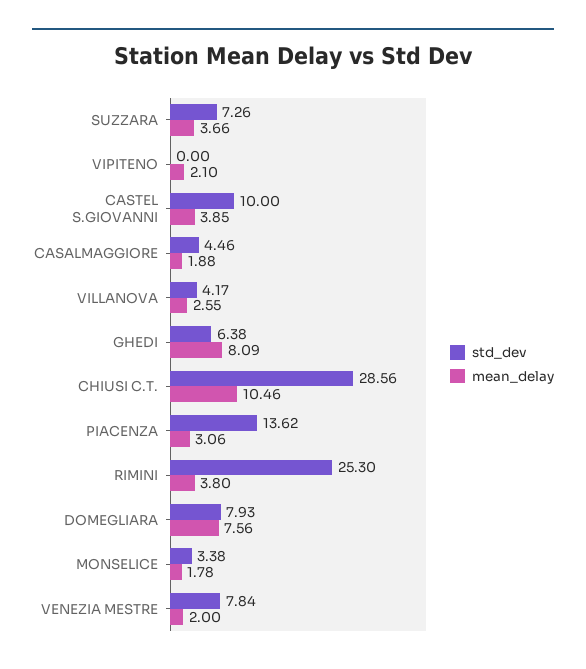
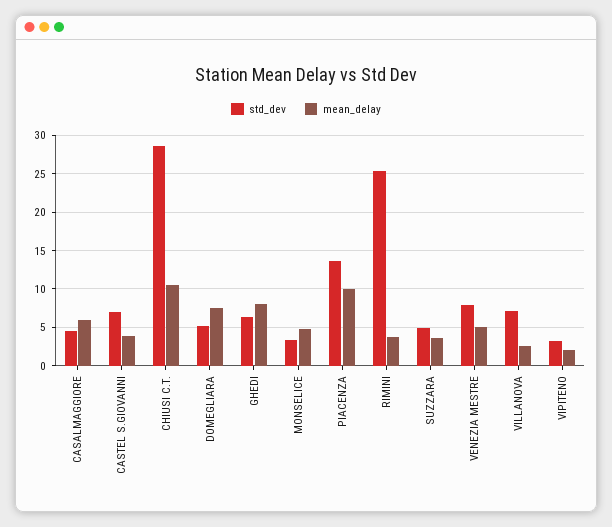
std_dev, SUZZARA: 7.26 -> 5
std_dev, VIPITENO: 0 -> 3
std_dev, CASTEL S.GIOVANNI: 10 -> 7
mean_delay, CASALMAGGIORE: 1.88 -> 6
std_dev, VILLANOVA: 4.17 -> 7
mean_delay, PIACENZA: 3.06 -> 10
std_dev, DOMEGLIARA: 7.93 -> 5
mean_delay, MONSELICE: 1.78 -> 5
mean_delay, VENEZIA MESTRE: 2 -> 5

